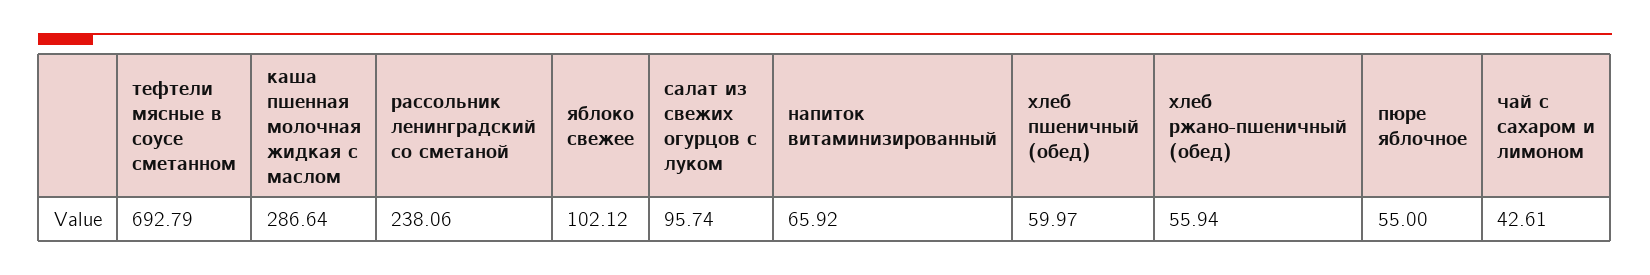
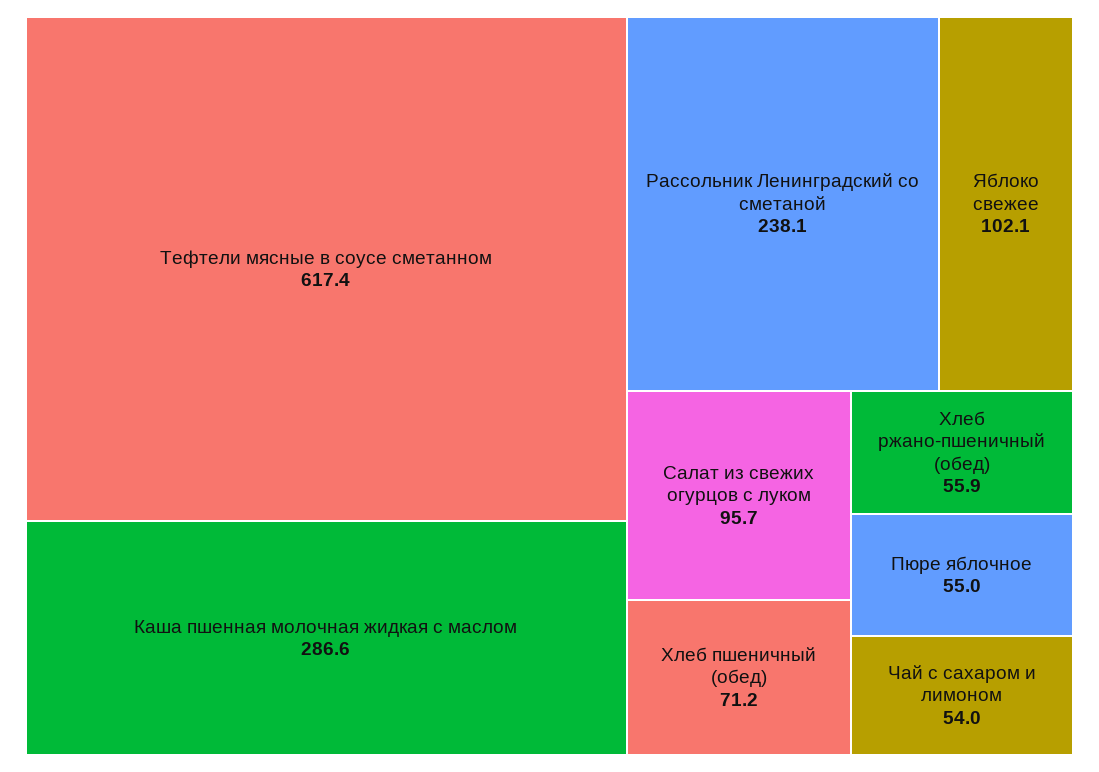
тефтели мясные в соусе сметанном: 692.79 -> 617.4
напиток витаминизированный: 65.92 -> none
хлеб пшеничный (обед): 59.97 -> 71.2
чай с сахаром и лимоном: 42.61 -> 54

